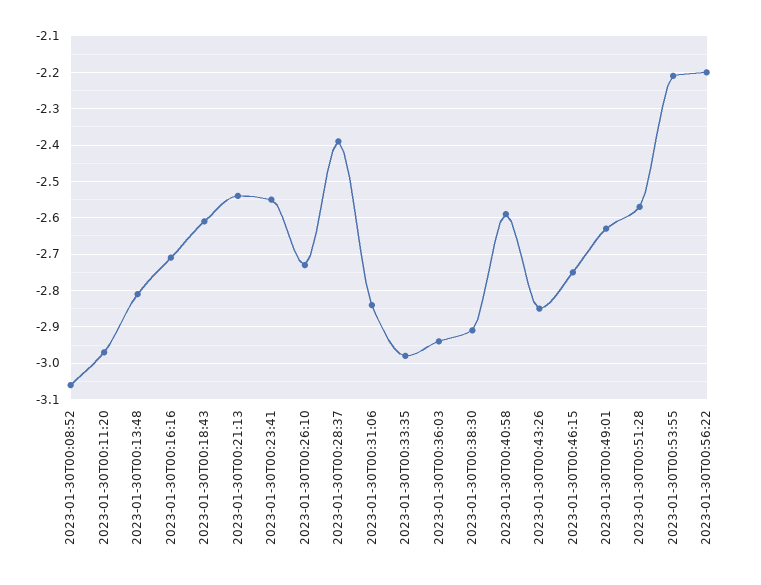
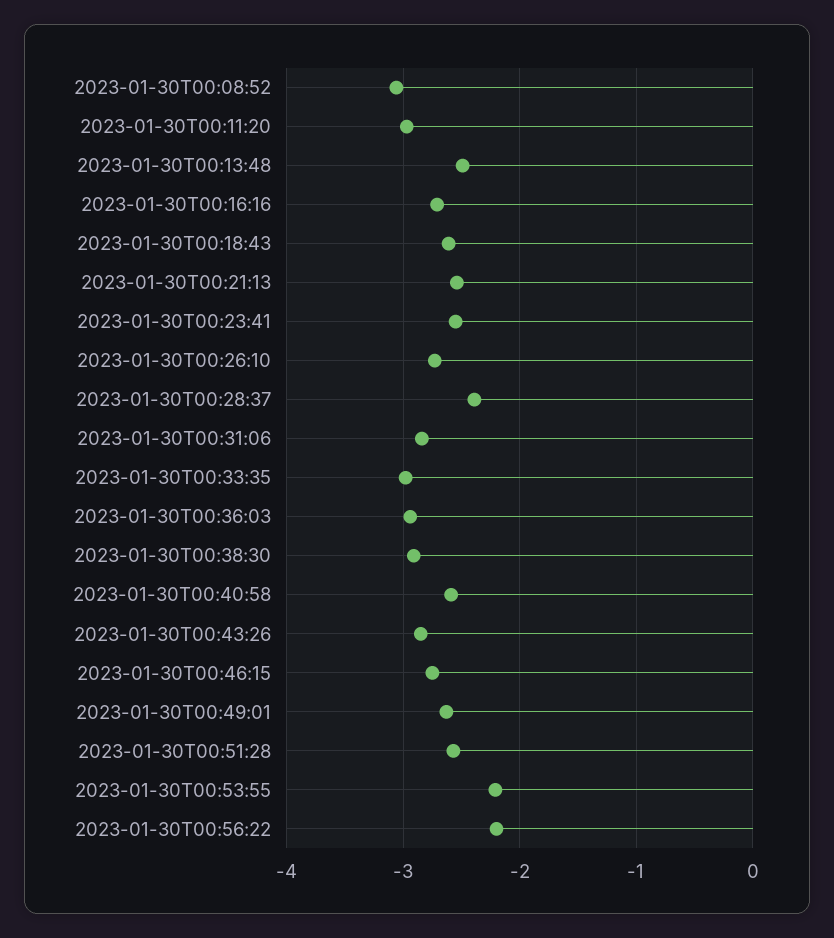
2023-01-30T00:13:48: -2.8 -> -2.5

